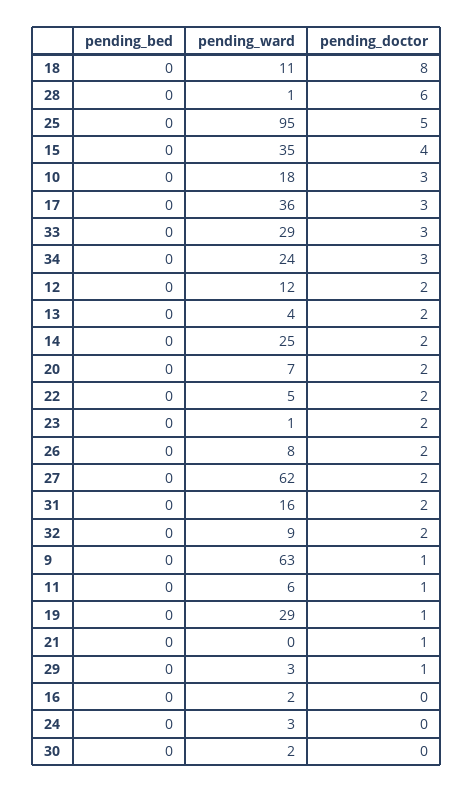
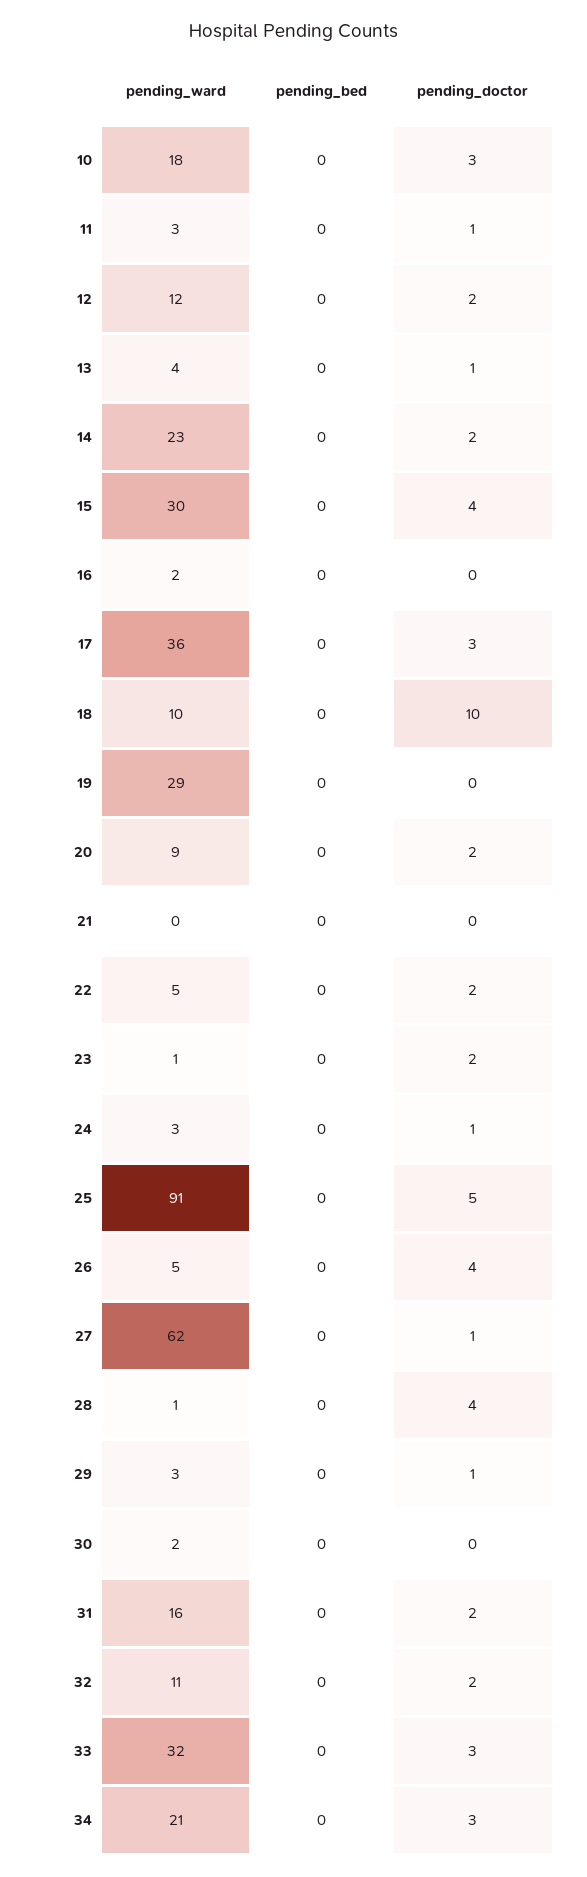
pending_ward, 18: 11 -> 10
pending_doctor, 18: 8 -> 10
pending_doctor, 28: 6 -> 4
pending_ward, 25: 95 -> 91
pending_ward, 15: 35 -> 30
pending_ward, 33: 29 -> 32
pending_ward, 34: 24 -> 21
pending_doctor, 13: 2 -> 1
pending_ward, 14: 25 -> 23
pending_ward, 20: 7 -> 9
pending_ward, 26: 8 -> 5
pending_doctor, 26: 2 -> 4
pending_doctor, 27: 2 -> 1
pending_ward, 32: 9 -> 11
pending_bed, 9: 0 -> none
pending_ward, 9: 63 -> none
pending_doctor, 9: 1 -> none
pending_ward, 11: 6 -> 3
pending_doctor, 19: 1 -> 0
pending_doctor, 21: 1 -> 0
pending_doctor, 24: 0 -> 1

